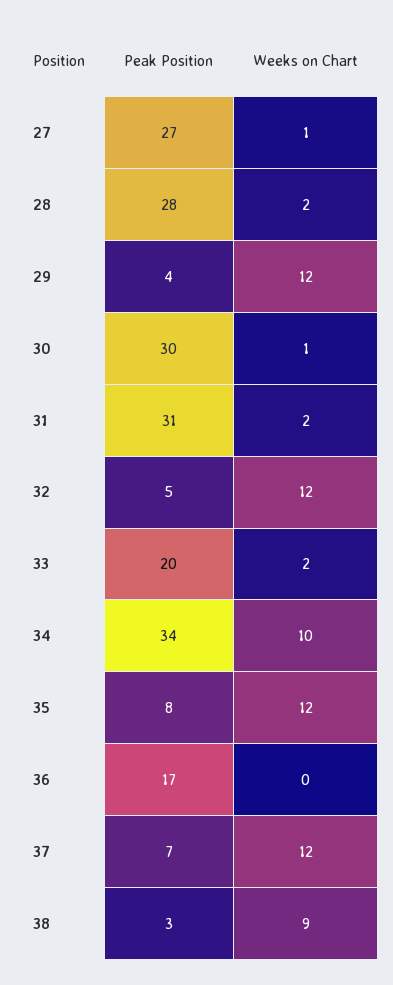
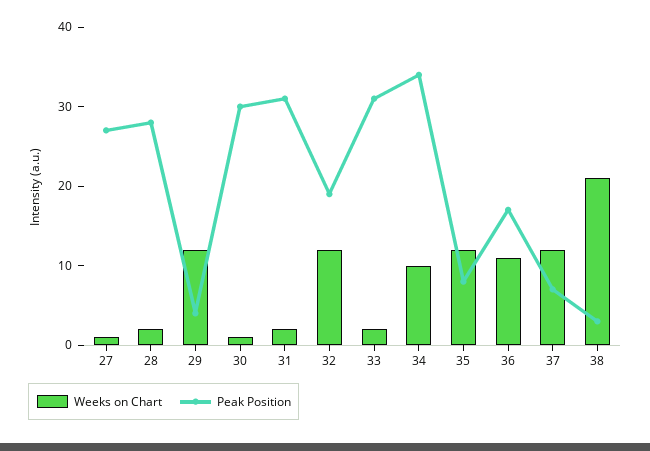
Peak Position, 32: 5 -> 20
Peak Position, 33: 20 -> 30
Weeks on Chart, 36: 0 -> 10
Weeks on Chart, 38: 9 -> 20

